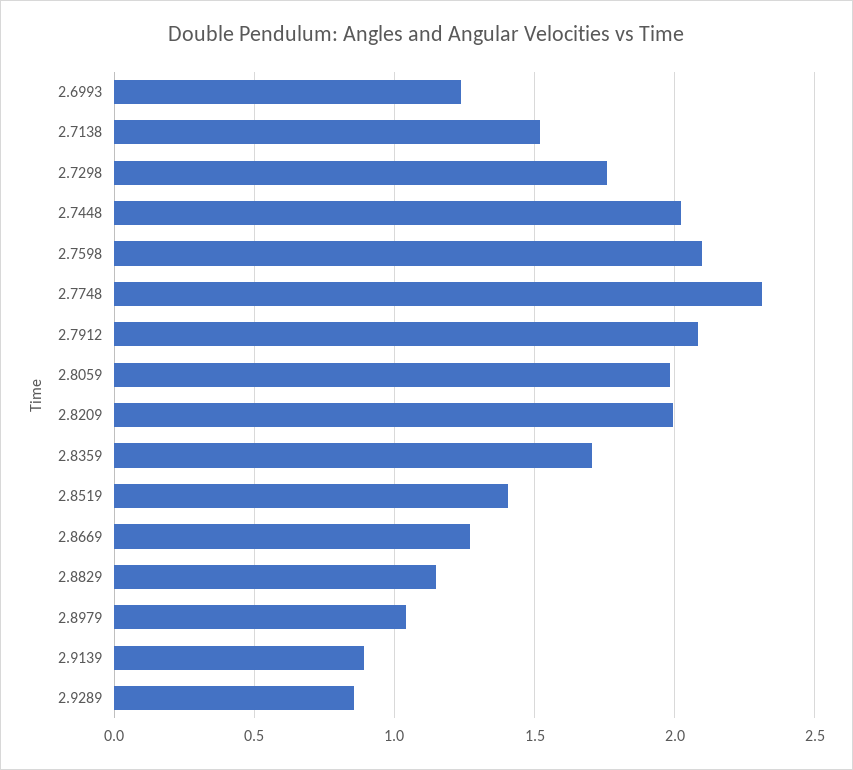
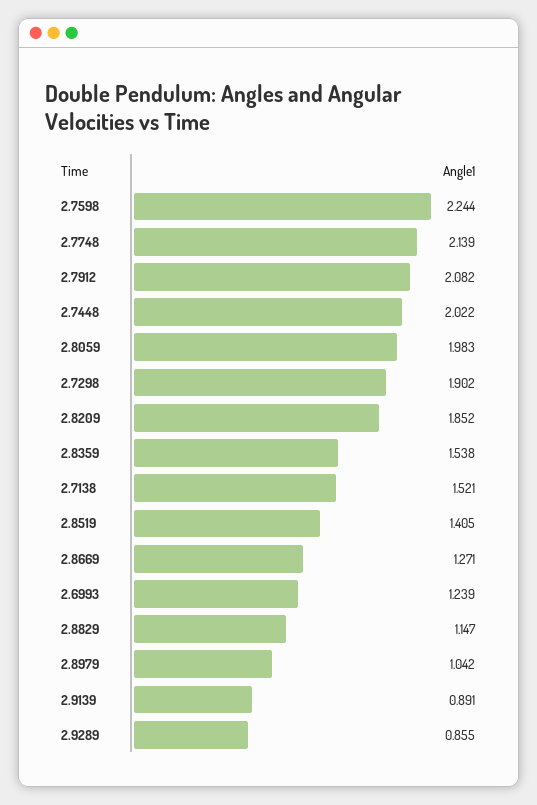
2.7298: 1.75 -> 1.902
2.7598: 2.1 -> 2.244
2.7748: 2.3 -> 2.139
2.8209: 2 -> 1.852
2.8359: 1.7 -> 1.538

